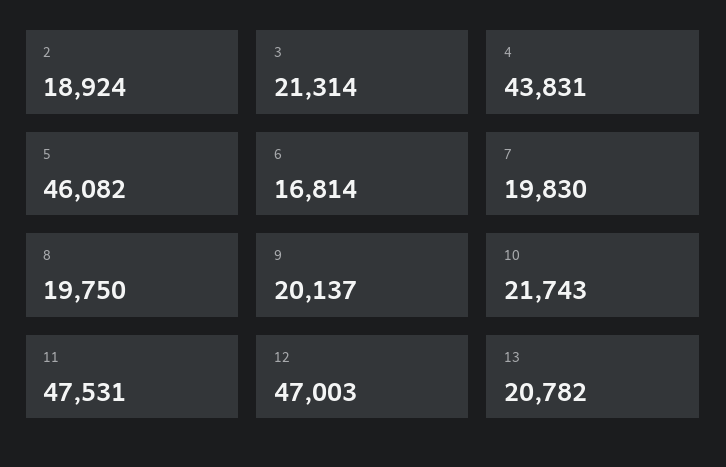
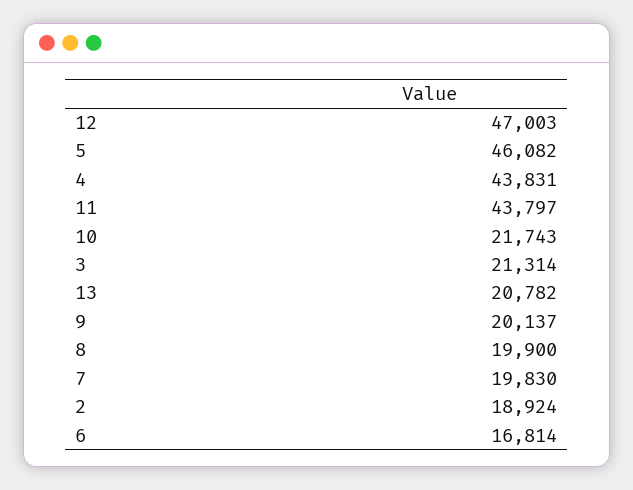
8: 19750 -> 19900
11: 47531 -> 43797

